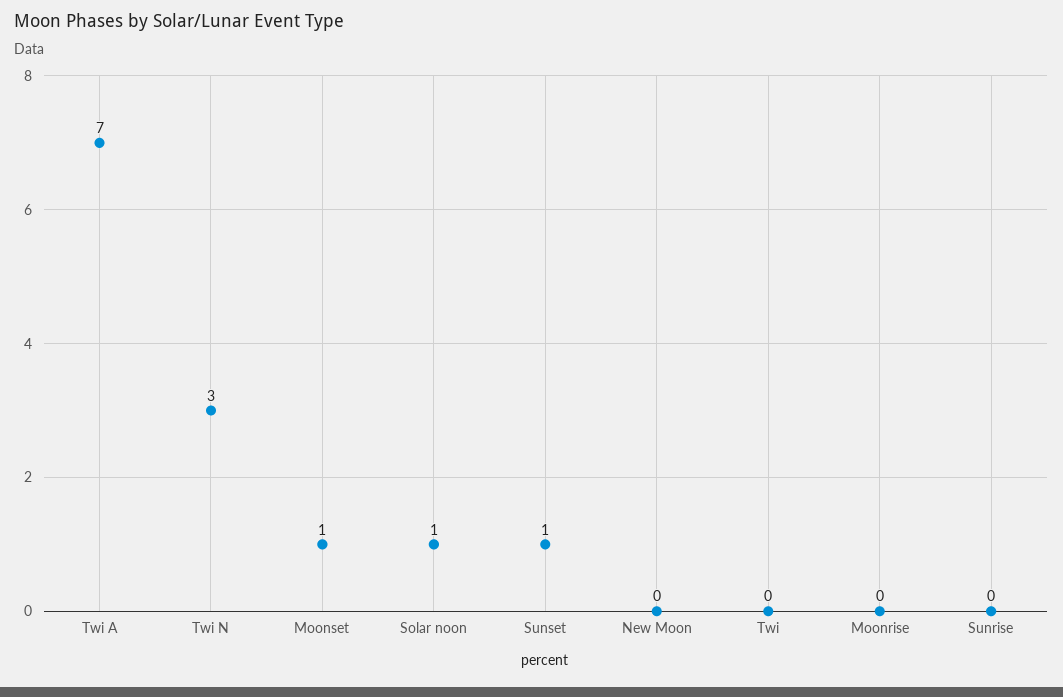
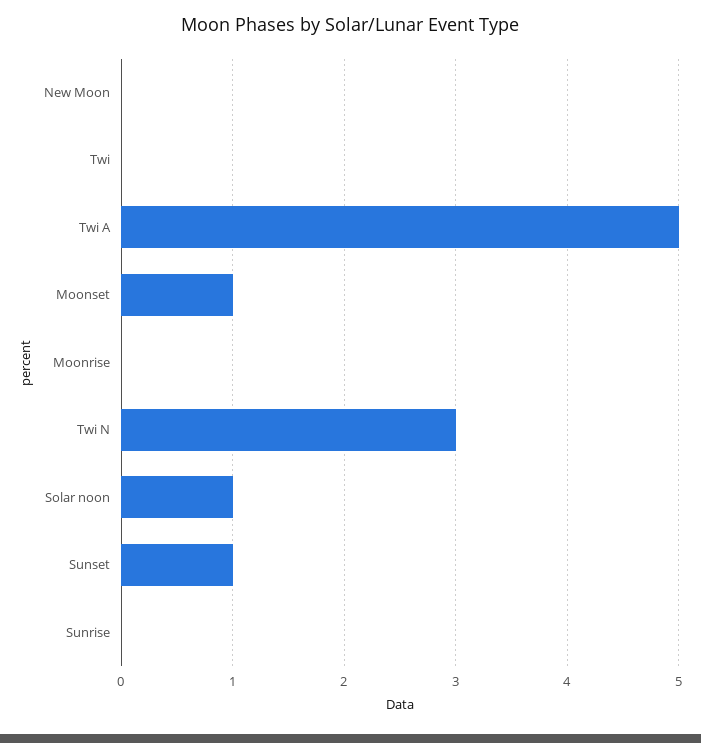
Twi A: 7 -> 5

